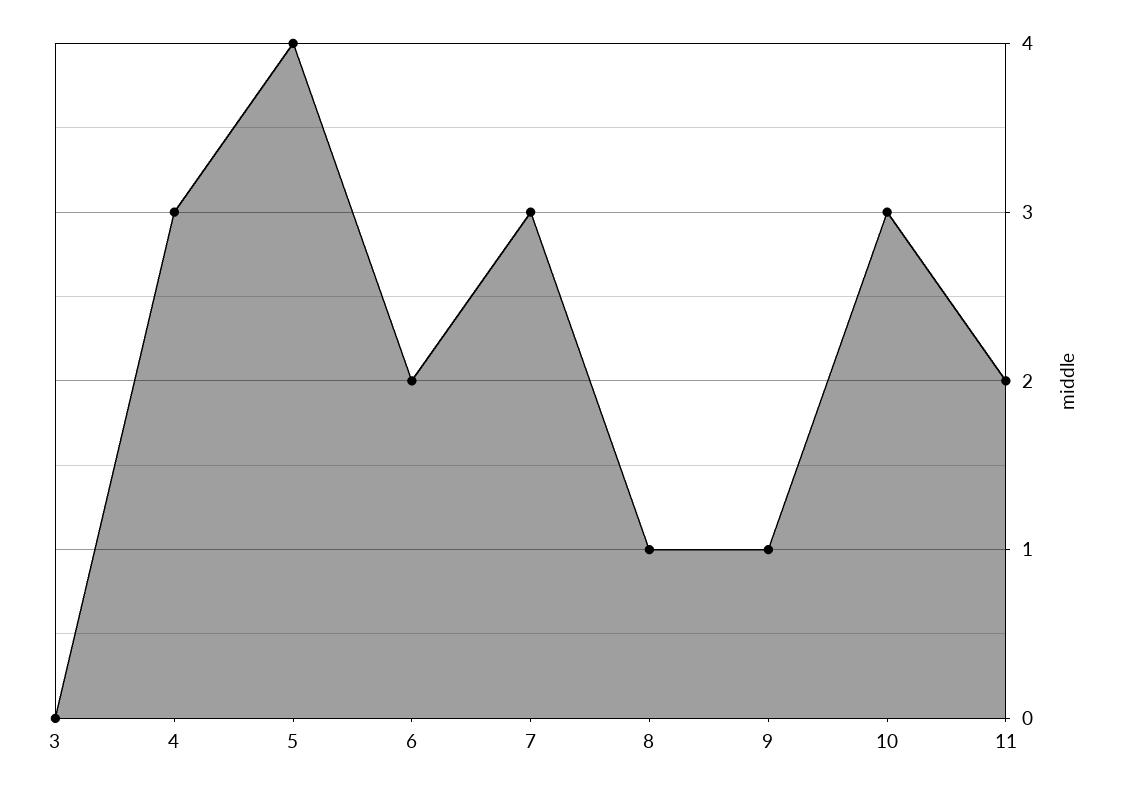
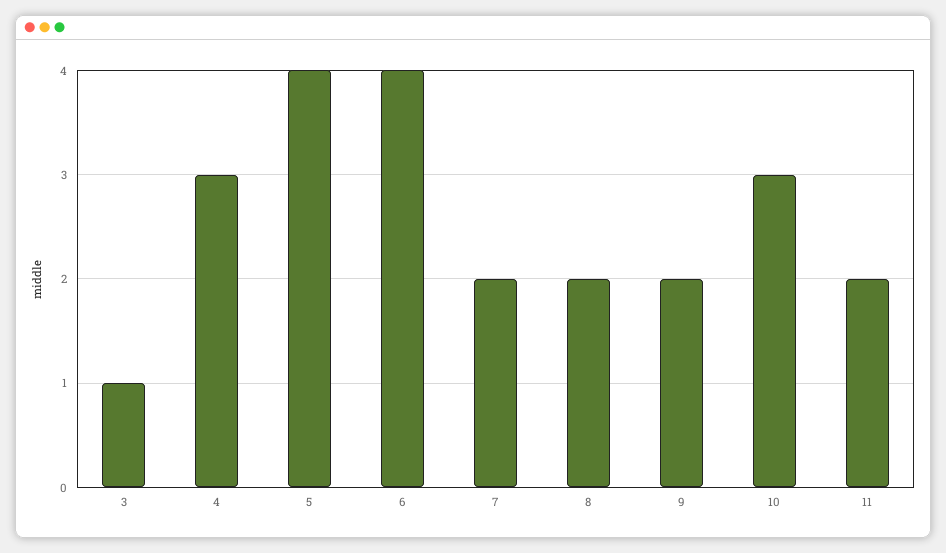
3: 0 -> 1
6: 2 -> 4
7: 3 -> 2
8: 1 -> 2
9: 1 -> 2

